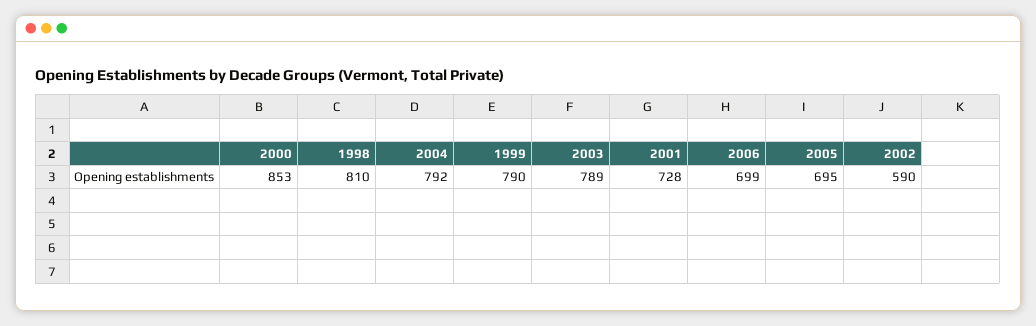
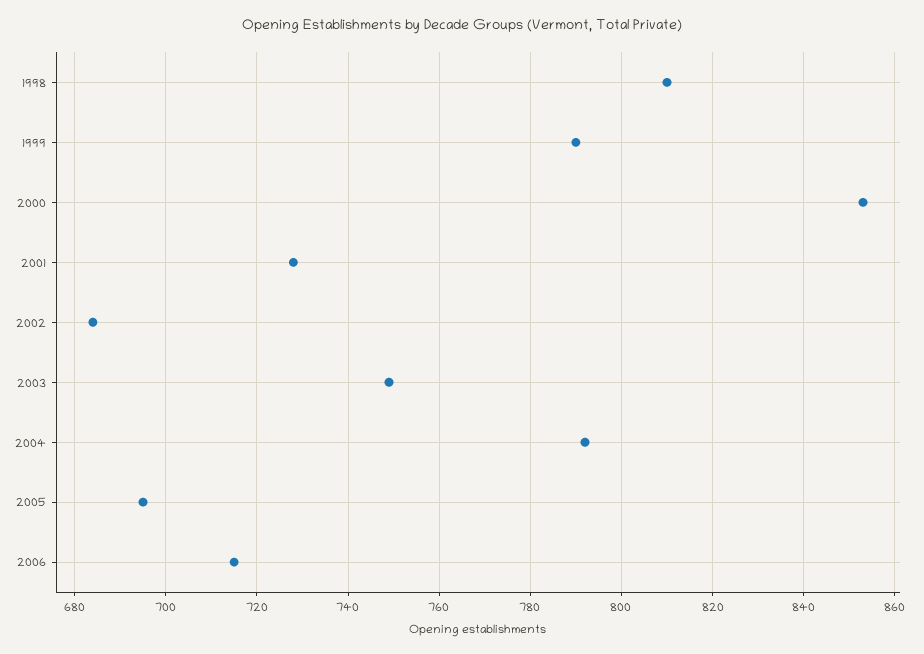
2003: 789 -> 750
2006: 699 -> 715
2002: 590 -> 685

